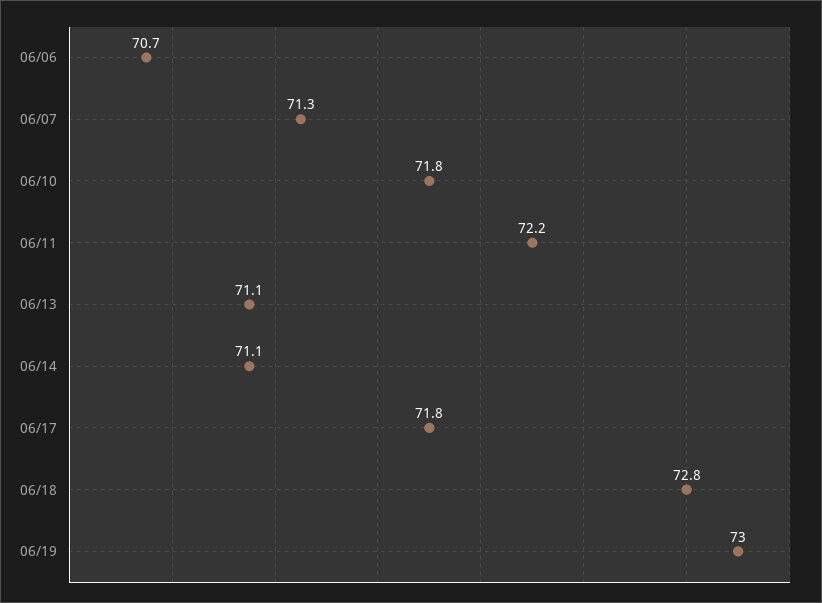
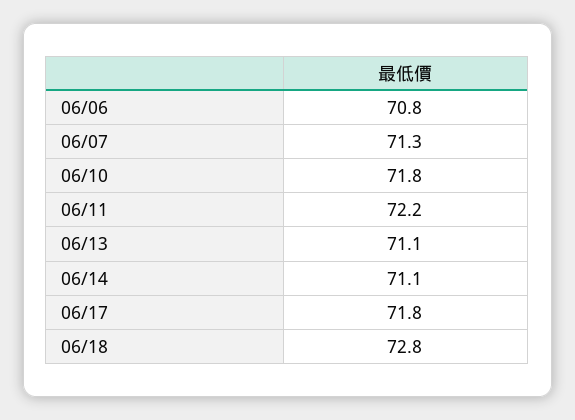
06/06: 70.7 -> 70.8
06/19: 73 -> none

